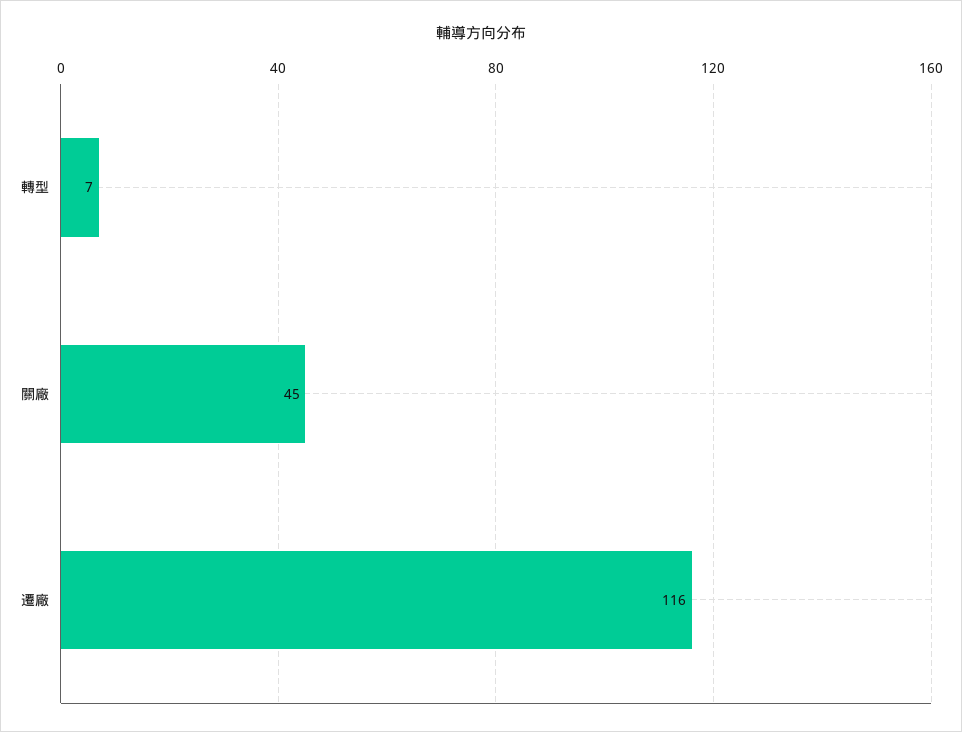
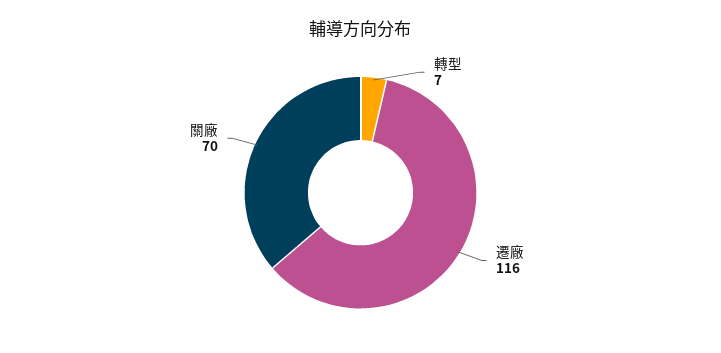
關廠: 45 -> 70

